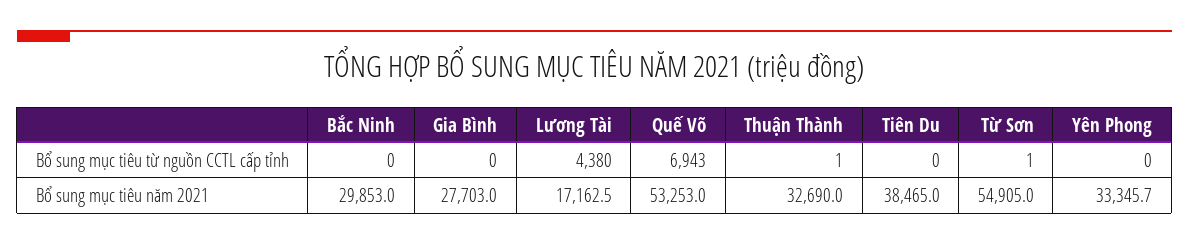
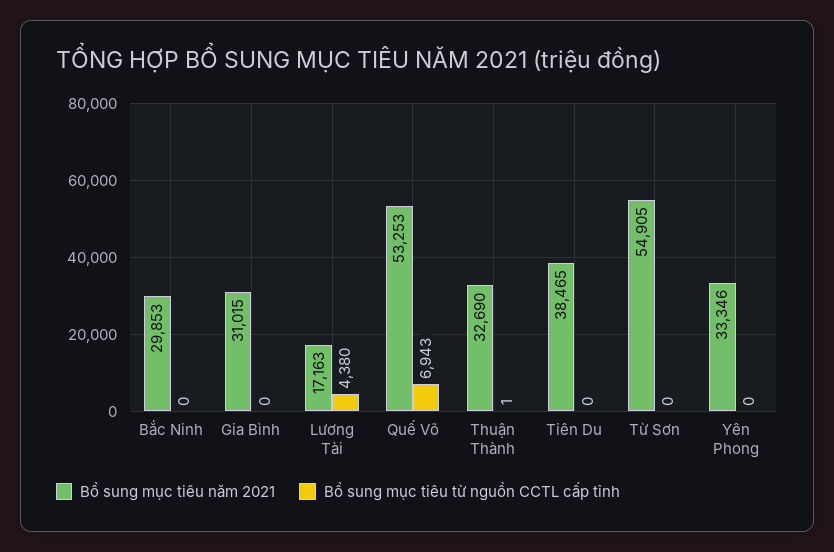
Bổ sung mục tiêu từ nguồn CCTL cấp tỉnh, Từ Sơn: 1 -> 0
Bổ sung mục tiêu năm 2021, Gia Bình: 27703 -> 31015

